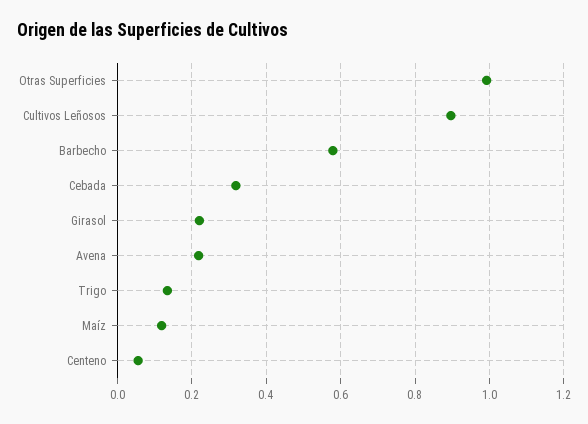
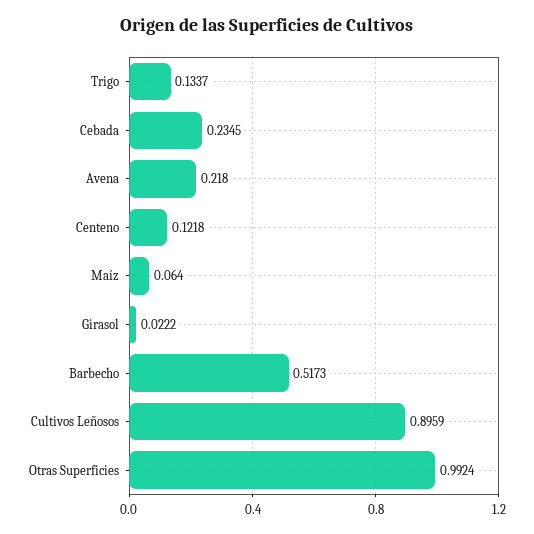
Barbecho: 0.58 -> 0.5173
Cebada: 0.32 -> 0.2345
Girasol: 0.22 -> 0.0222
Maíz: 0.12 -> 0.064
Centeno: 0.06 -> 0.1218

